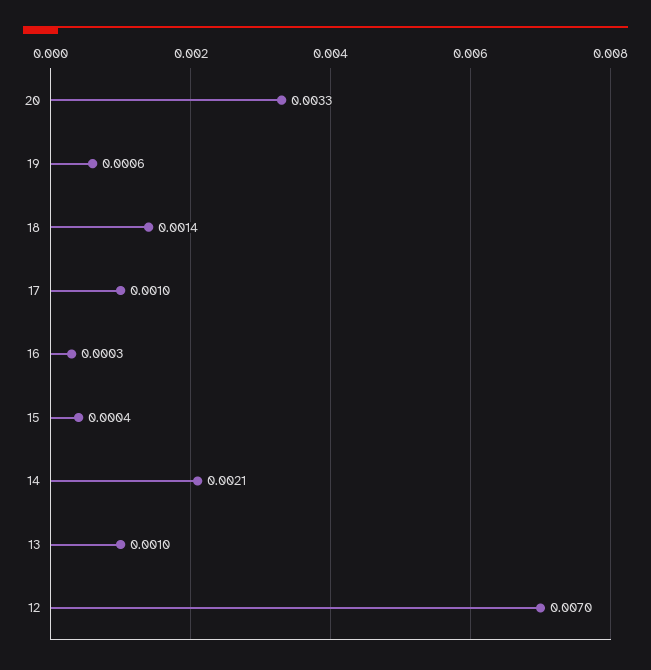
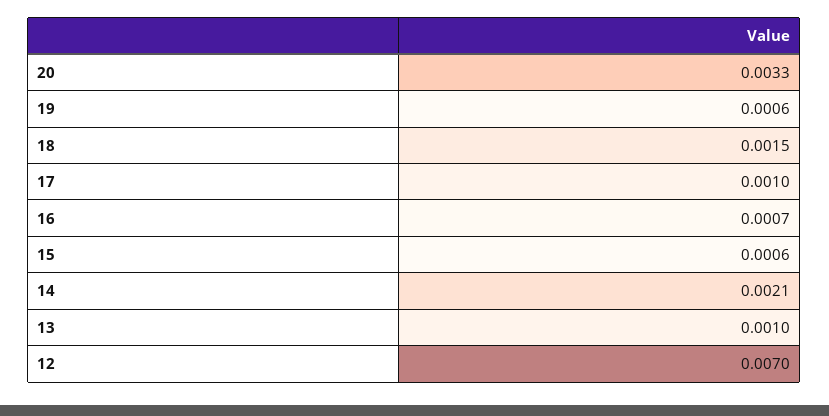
18: 0.0014 -> 0.0015
16: 0.0003 -> 0.0007
15: 0.0004 -> 0.0006

